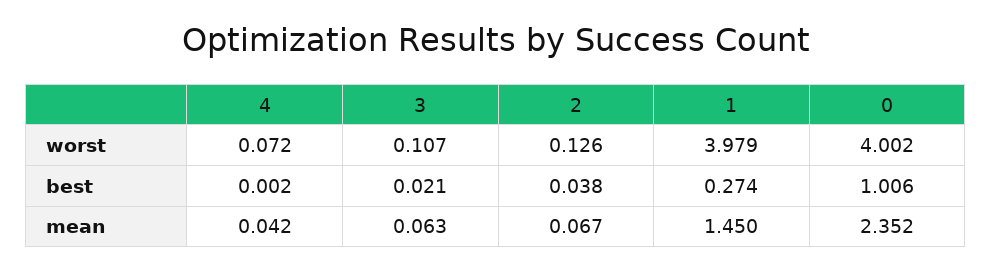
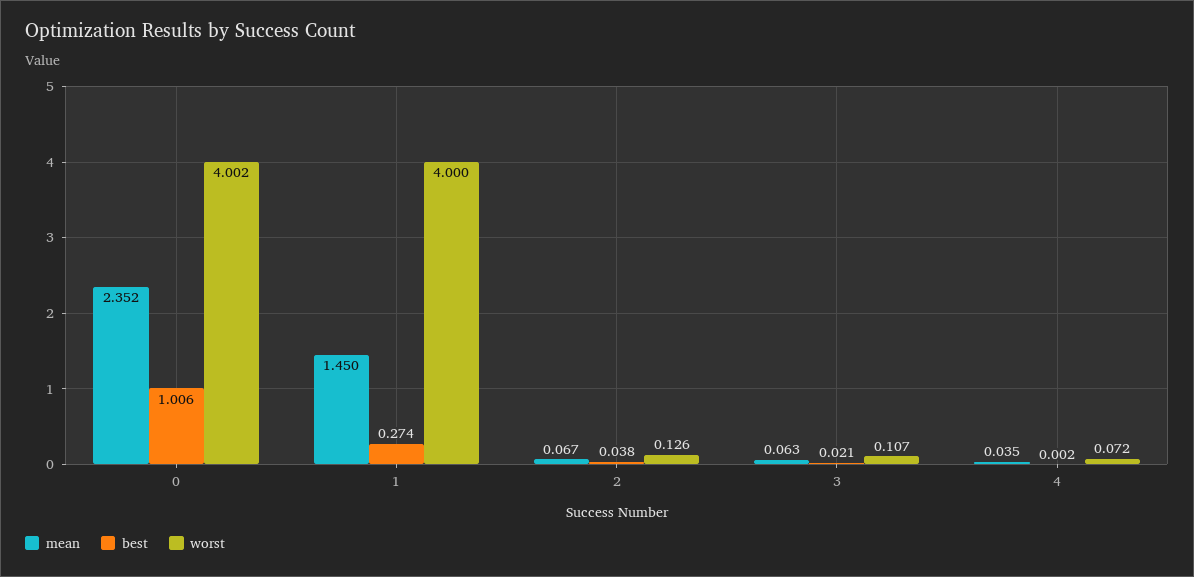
worst, 1: 3.979 -> 4
mean, 4: 0.042 -> 0.035

